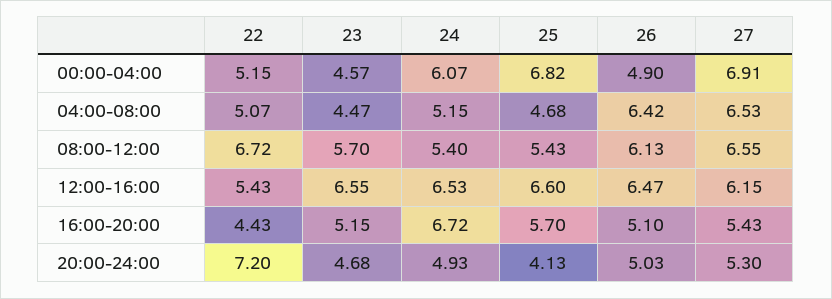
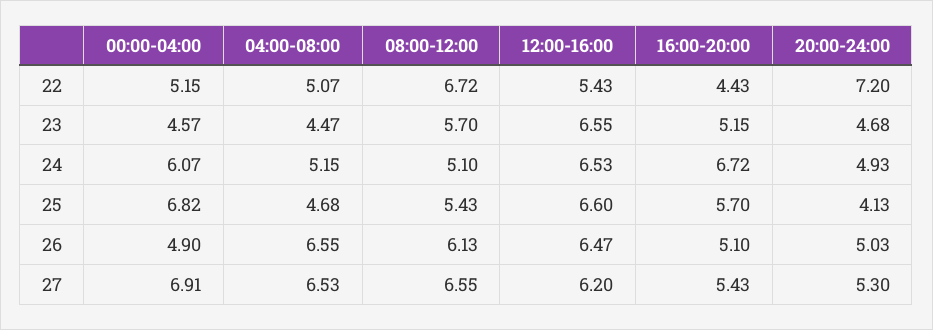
26, 04:00-08:00: 6.42 -> 6.55
24, 08:00-12:00: 5.4 -> 5.1
27, 12:00-16:00: 6.15 -> 6.2

